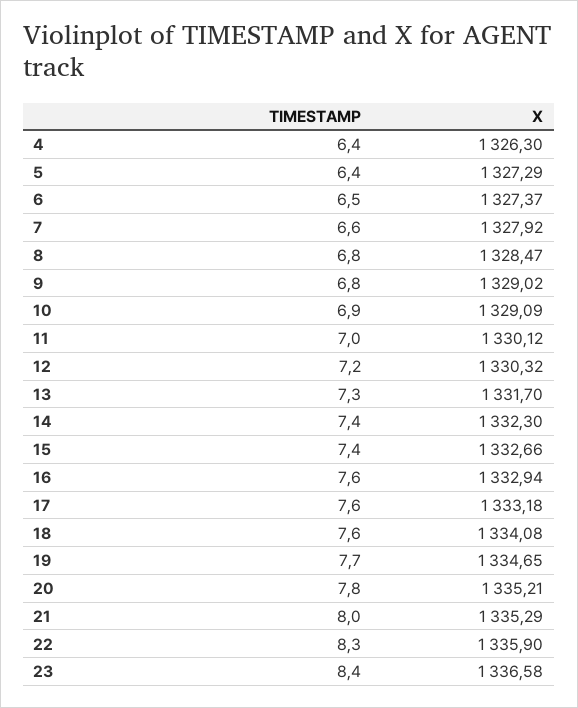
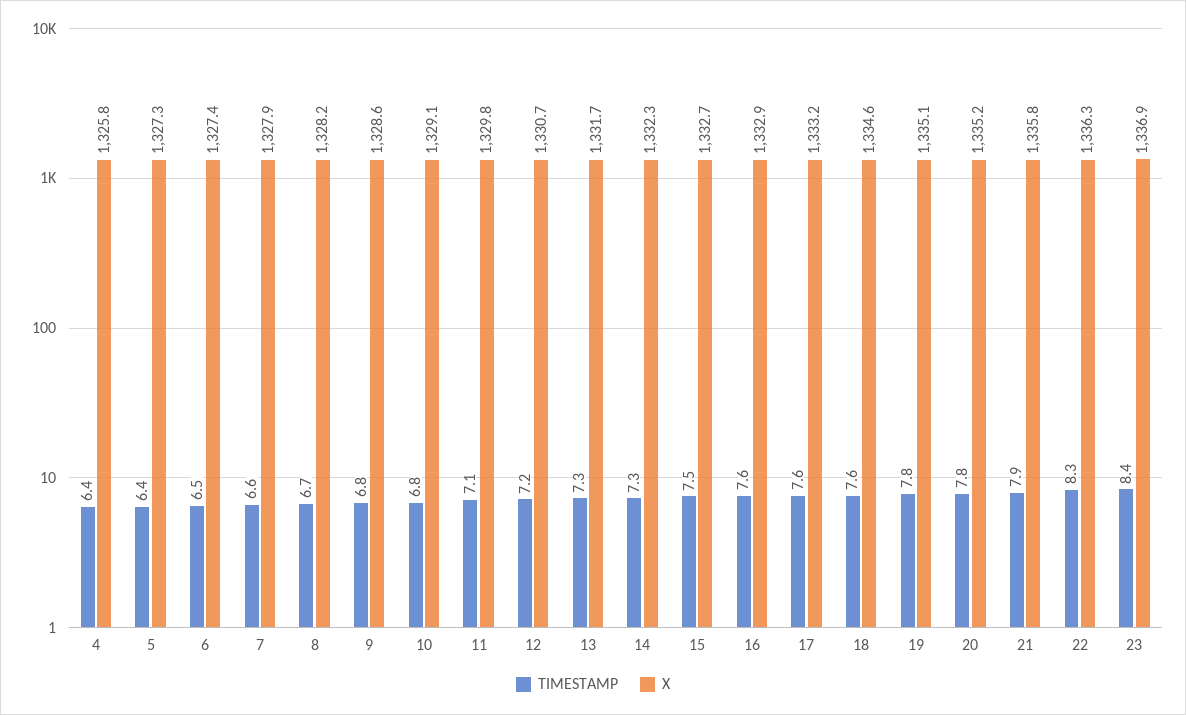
X, 4: 1326.3 -> 1325.8
TIMESTAMP, 8: 6.8 -> 6.7
X, 8: 1328.47 -> 1328.2
X, 9: 1329.02 -> 1328.6
TIMESTAMP, 10: 6.9 -> 6.8
TIMESTAMP, 11: 7 -> 7.1
X, 11: 1330.12 -> 1329.8
X, 12: 1330.32 -> 1330.7
TIMESTAMP, 14: 7.4 -> 7.3
TIMESTAMP, 15: 7.4 -> 7.5
X, 18: 1334.08 -> 1334.6
TIMESTAMP, 19: 7.7 -> 7.8
X, 19: 1334.65 -> 1335.1
TIMESTAMP, 21: 8 -> 7.9
X, 21: 1335.29 -> 1335.8
X, 22: 1335.9 -> 1336.3
X, 23: 1336.58 -> 1336.9

